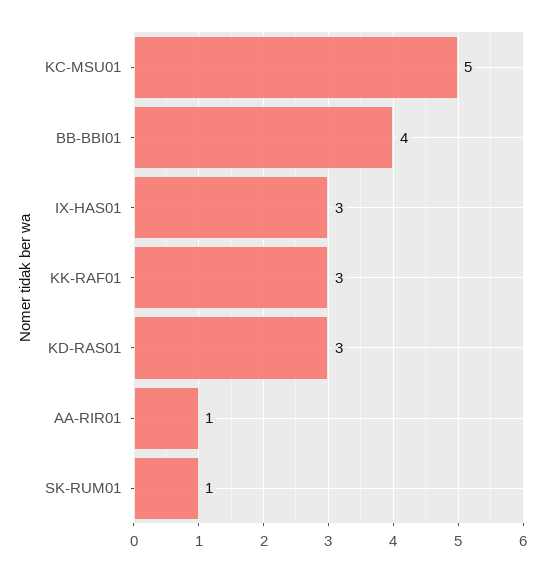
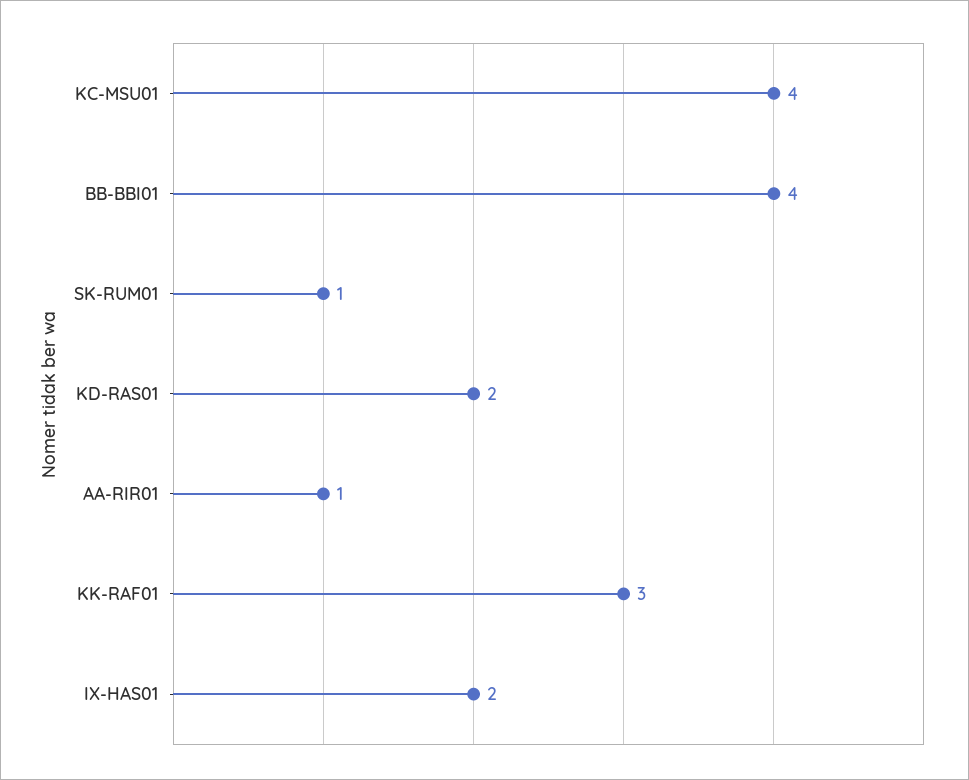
KC-MSU01: 5 -> 4
IX-HAS01: 3 -> 2
KD-RAS01: 3 -> 2

